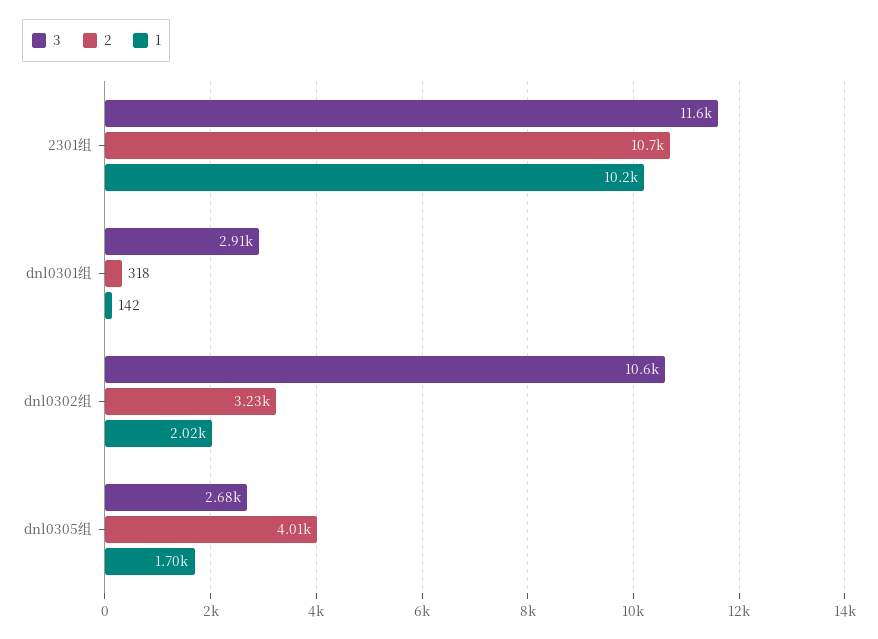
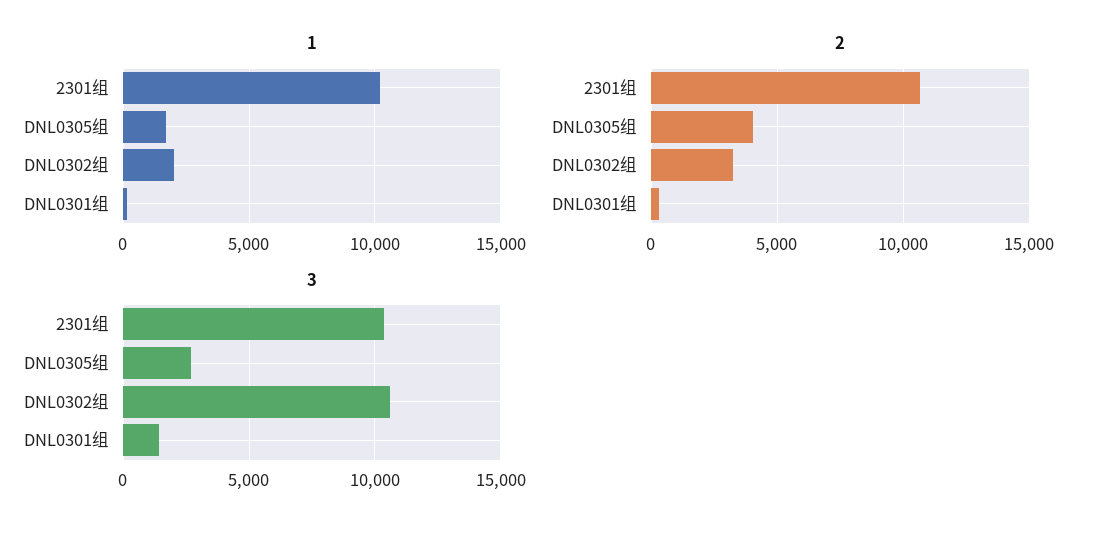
3, 2301组: 11600 -> 10500
3, dnl0301组: 2910 -> 1500

